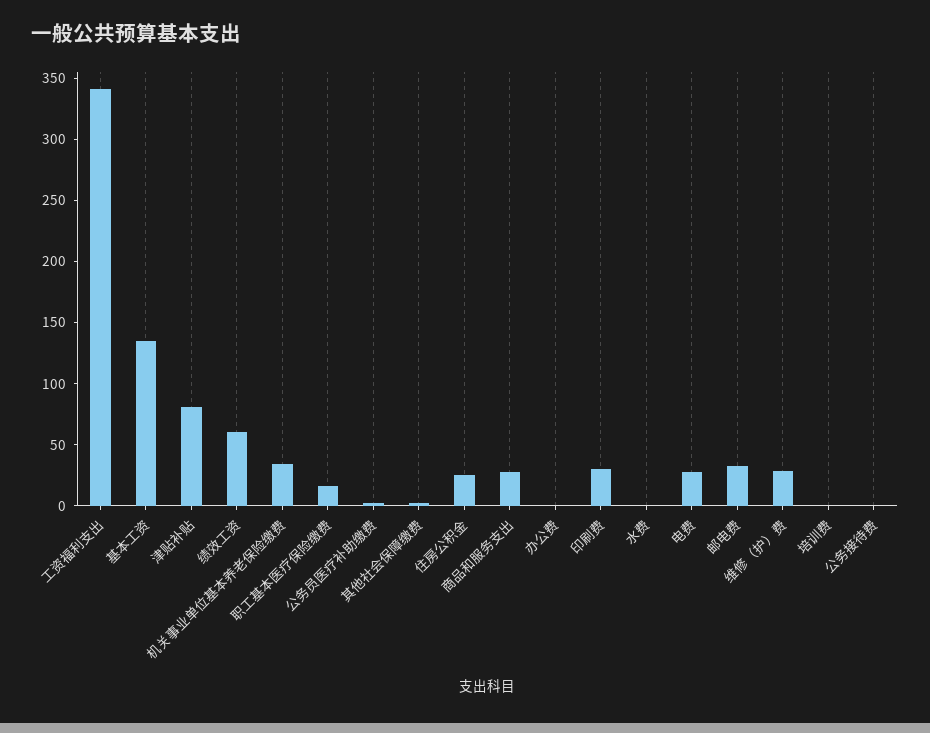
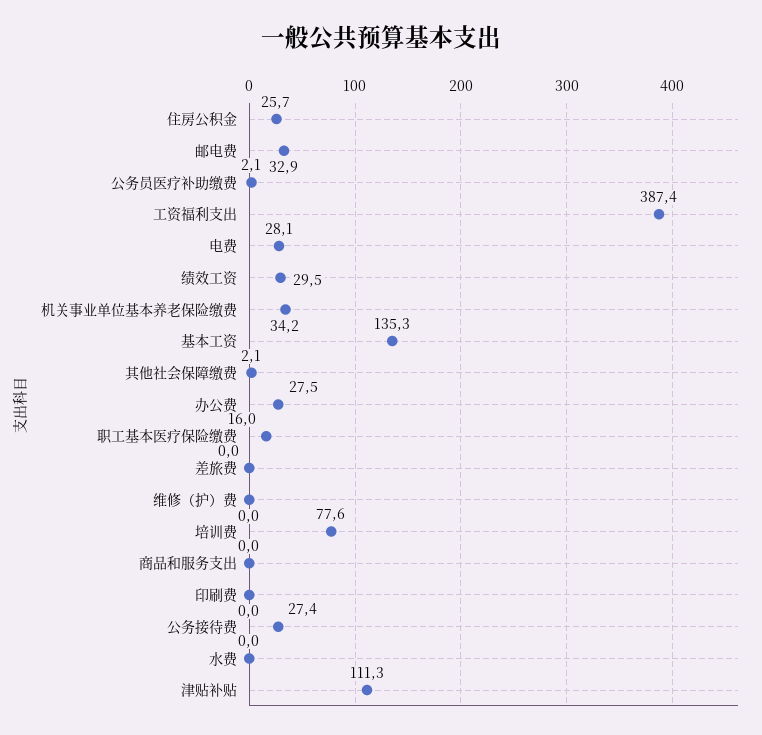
工资福利支出: 340 -> 387.4
津贴补贴: 80 -> 111.3
绩效工资: 60 -> 29.5
商品和服务支出: 30 -> 0
办公费: 0 -> 27.5
印刷费: 30 -> 0
维修（护）费: 30 -> 0
培训费: 0 -> 77.6
公务接待费: 0 -> 27.4
差旅费: none -> 0

